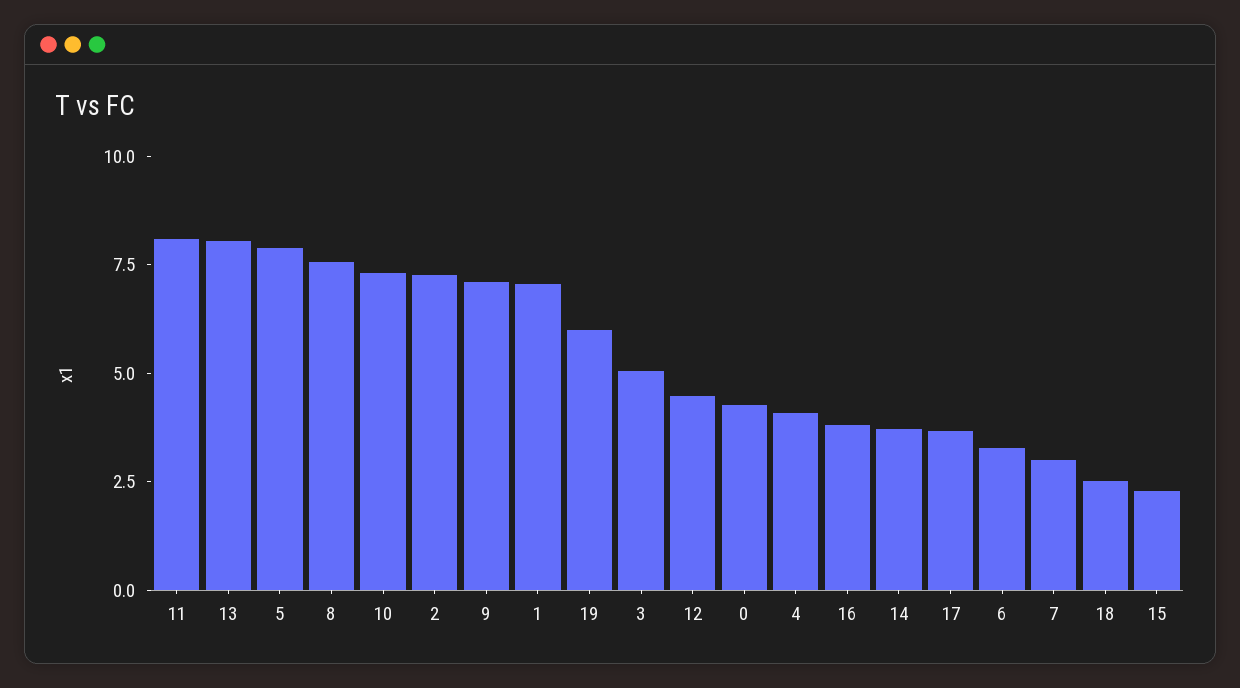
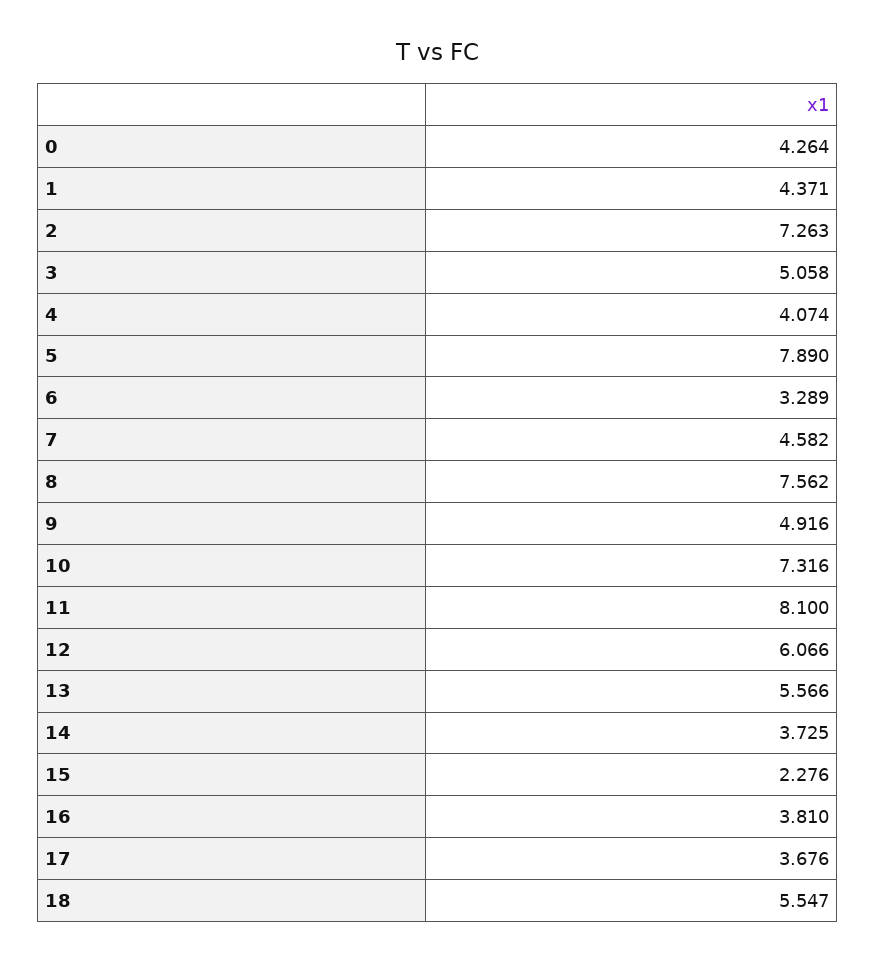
13: 8 -> 5.566
9: 7 -> 4.916
1: 7 -> 4.371
19: 6 -> none
12: 4.5 -> 6.066
7: 3 -> 4.582
18: 2.5 -> 5.547

